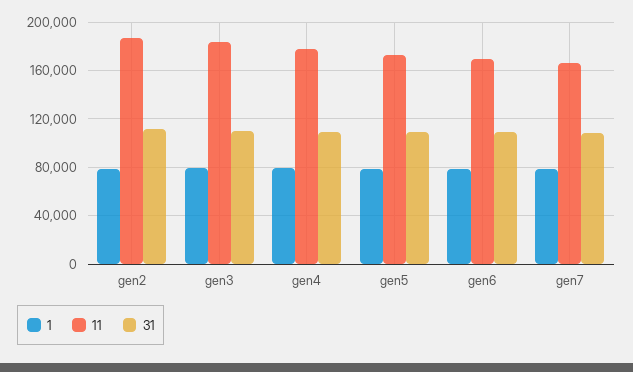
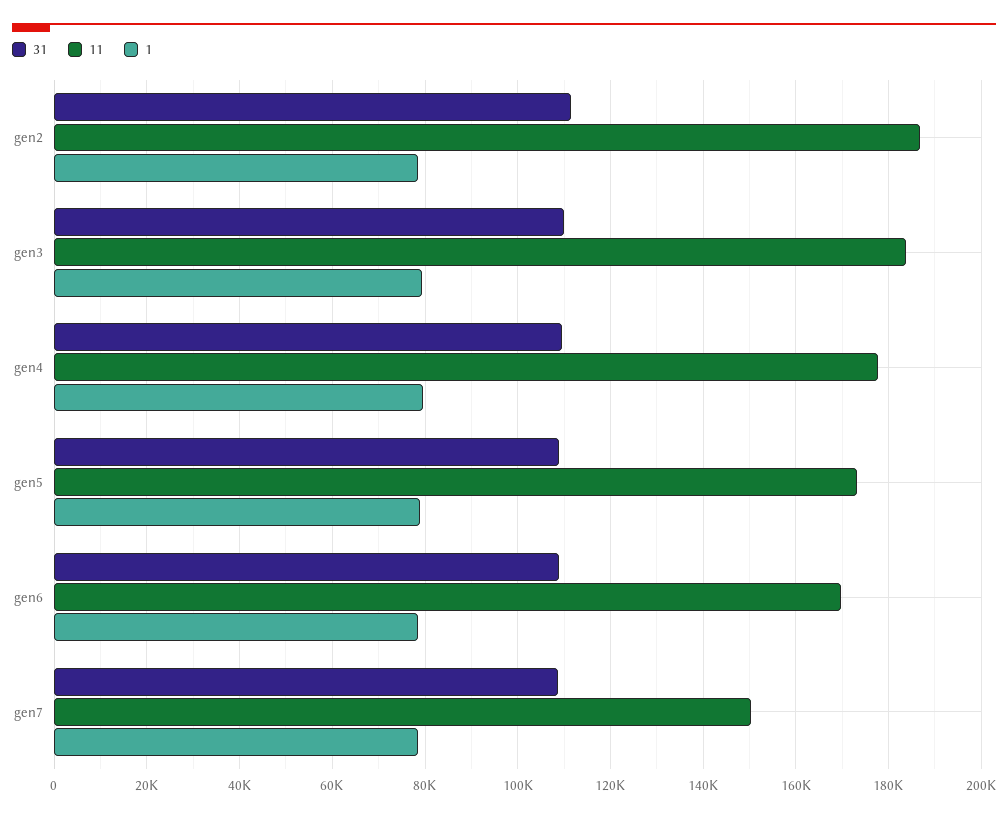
11, gen7: 165000 -> 150000

